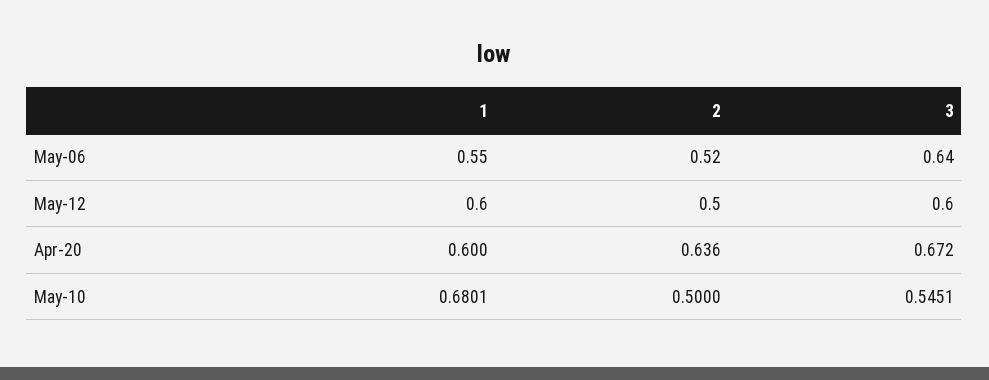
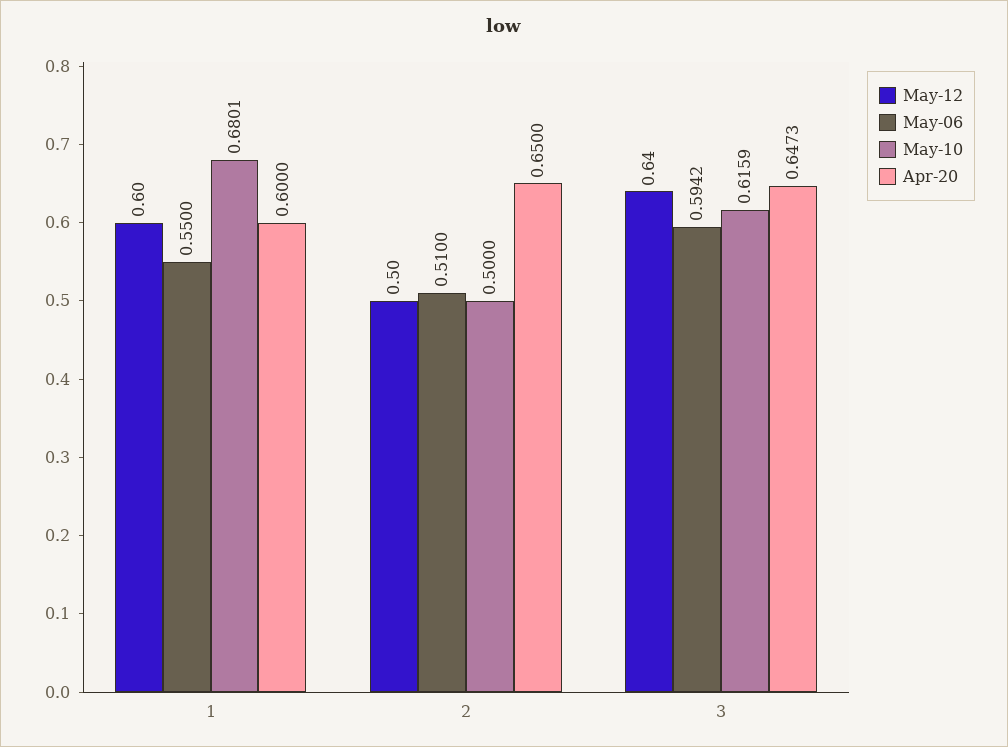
May-06, 2: 0.52 -> 0.51
May-06, 3: 0.64 -> 0.5942
May-12, 3: 0.6 -> 0.64
Apr-20, 2: 0.636 -> 0.65
Apr-20, 3: 0.672 -> 0.6473
May-10, 3: 0.5451 -> 0.6159

